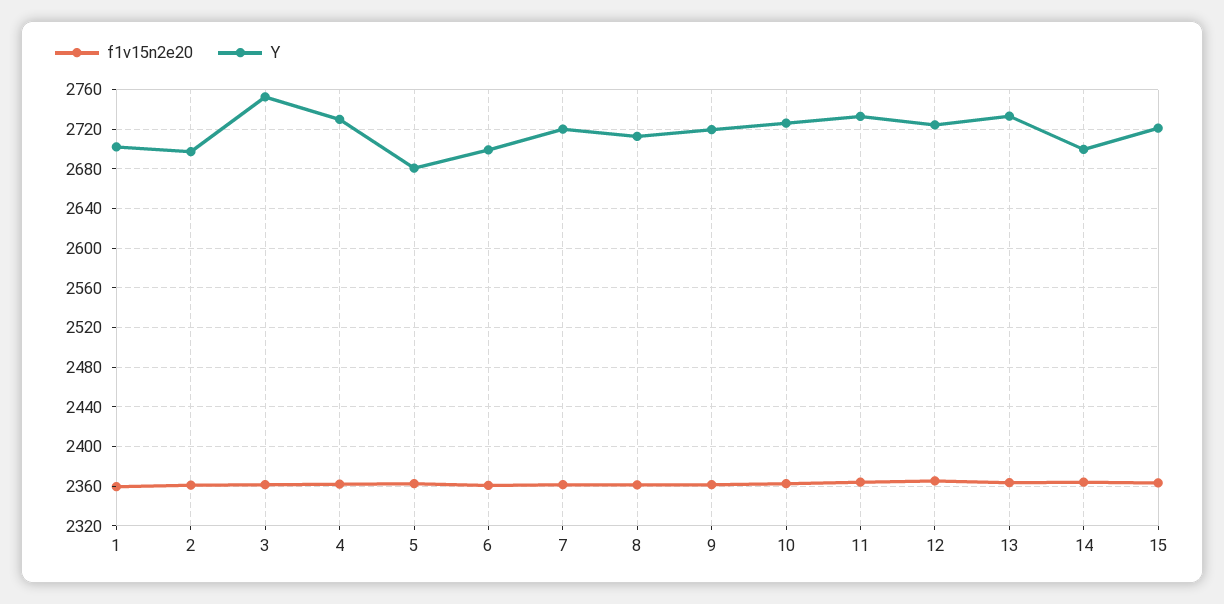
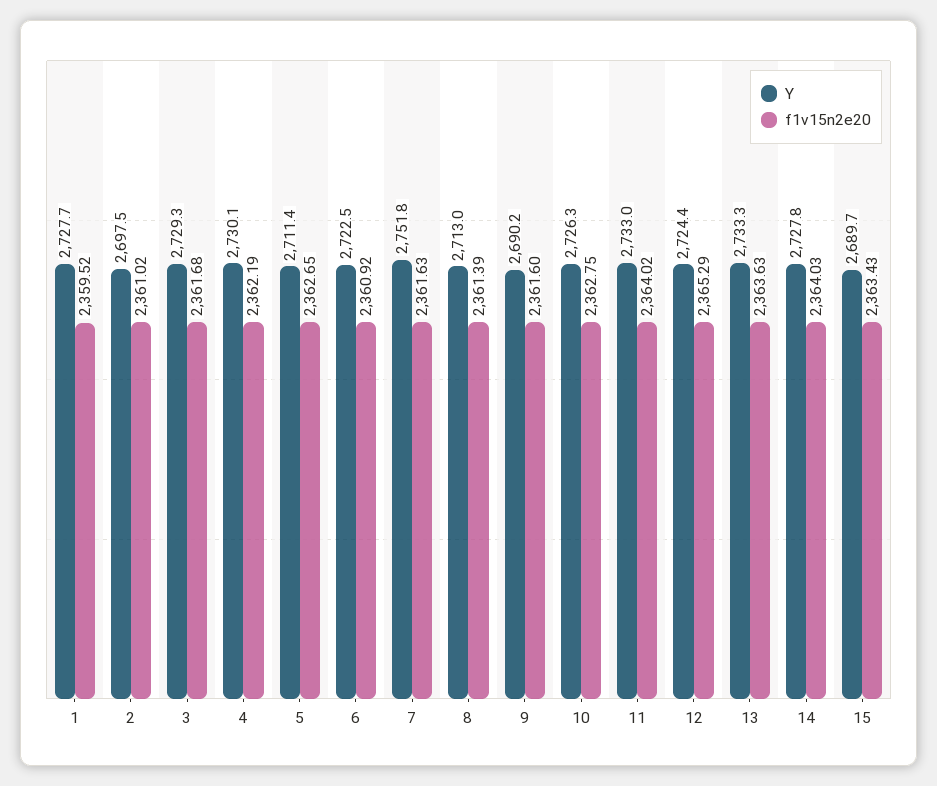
Y, 1: 2700 -> 2727.7
Y, 3: 2750 -> 2729.3
Y, 5: 2680 -> 2711.4
Y, 6: 2700 -> 2722.5
Y, 7: 2720 -> 2751.8
Y, 9: 2720 -> 2690.2
Y, 14: 2700 -> 2727.8
Y, 15: 2720 -> 2689.7

